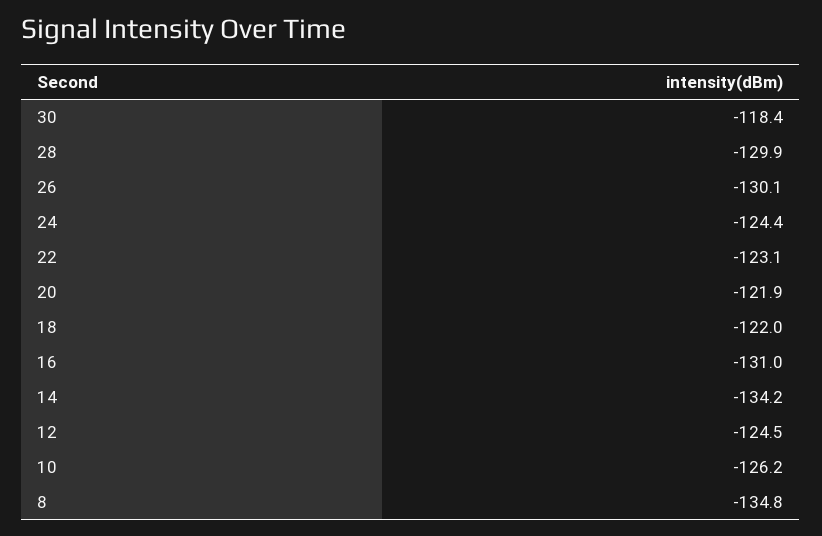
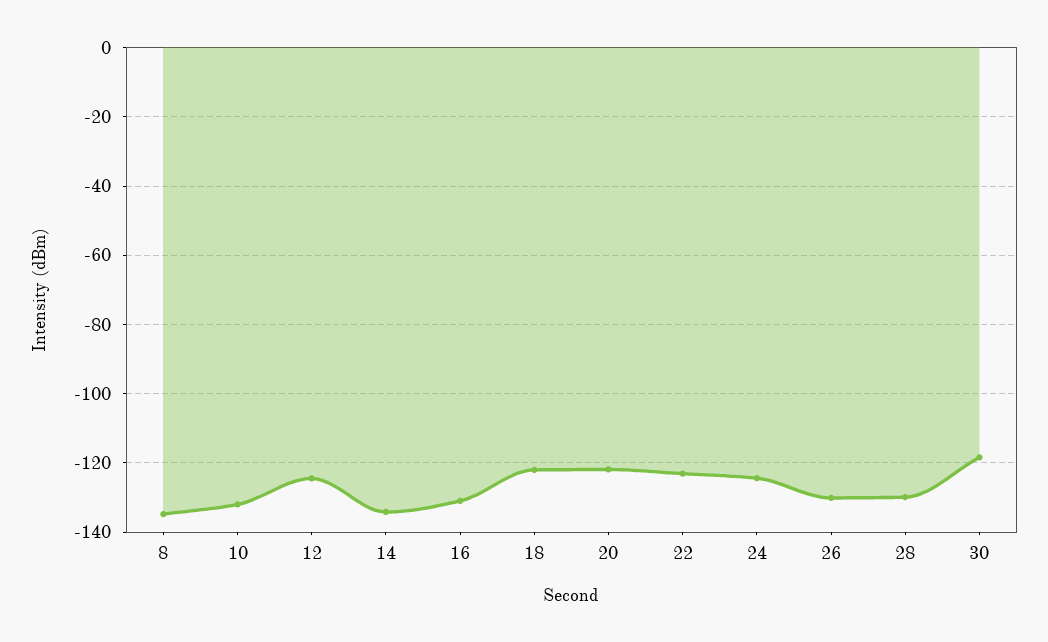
10: -126.2 -> -132

